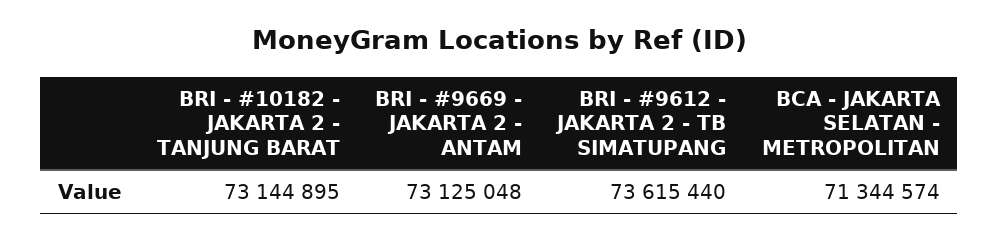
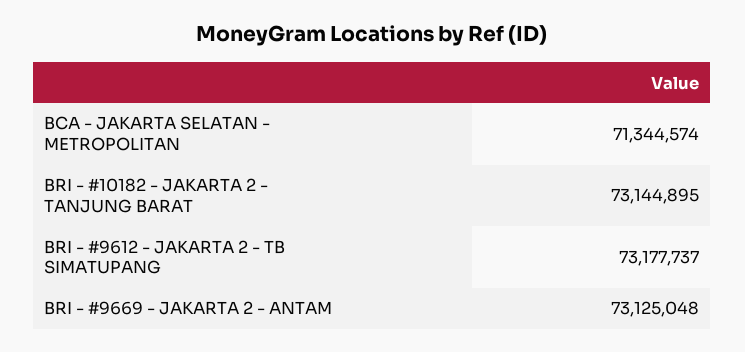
BRI - #9612 - JAKARTA 2 - TB SIMATUPANG: 73615440 -> 73177737

